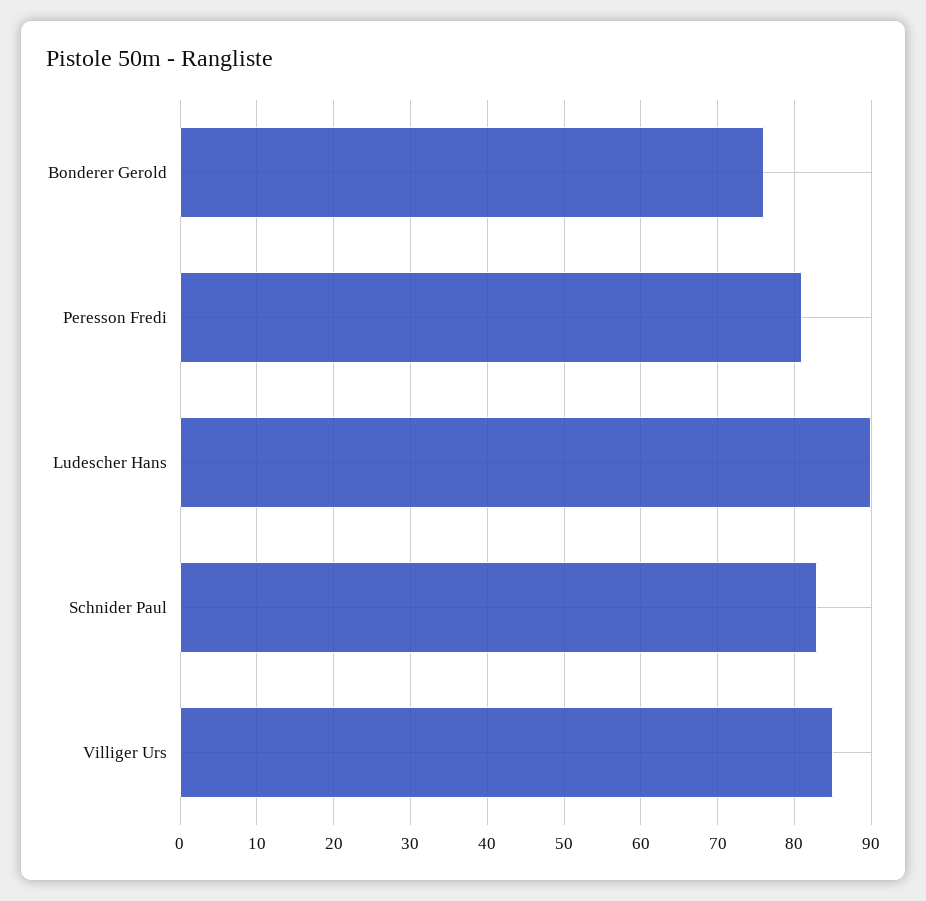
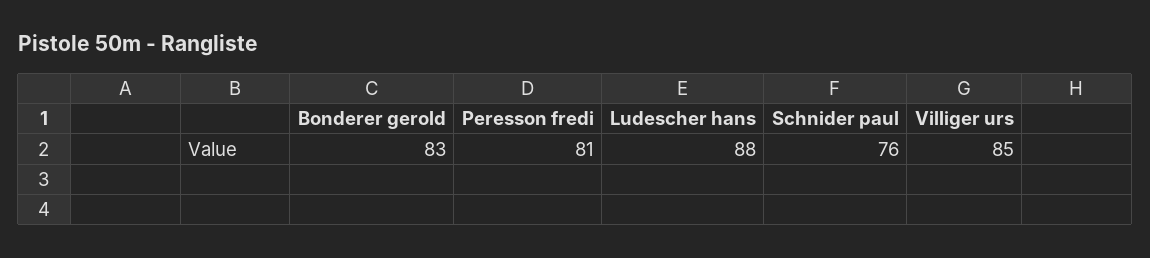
Bonderer Gerold: 76 -> 83
Ludescher Hans: 90 -> 88
Schnider Paul: 83 -> 76

